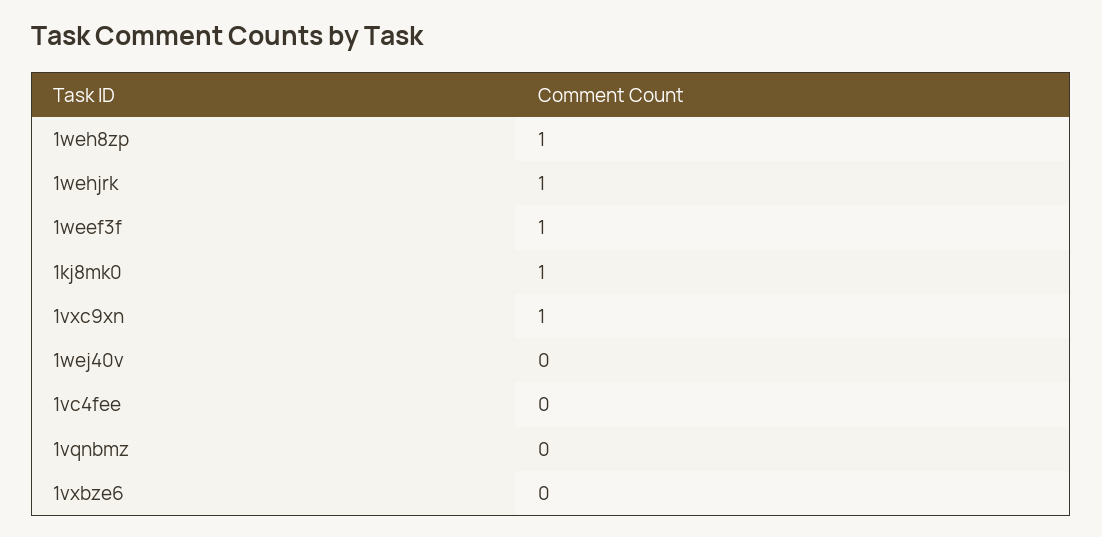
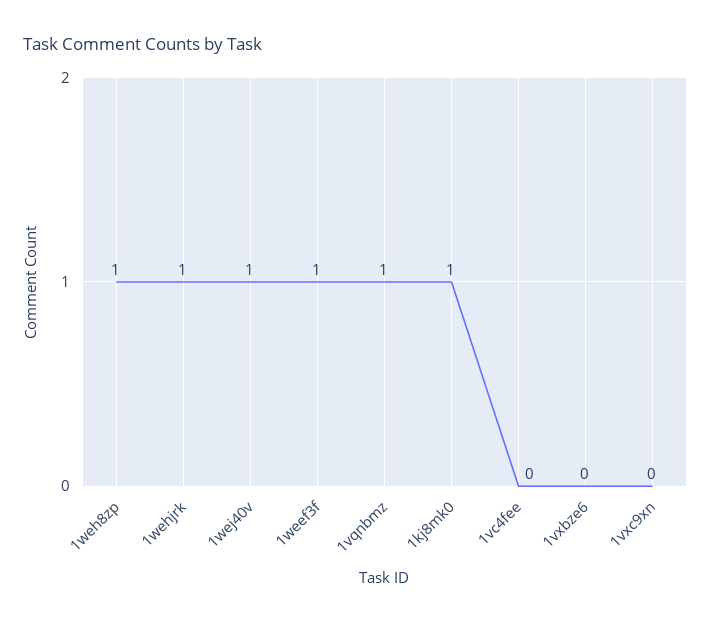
1vxc9xn: 1 -> 0
1wej40v: 0 -> 1
1vqnbmz: 0 -> 1

